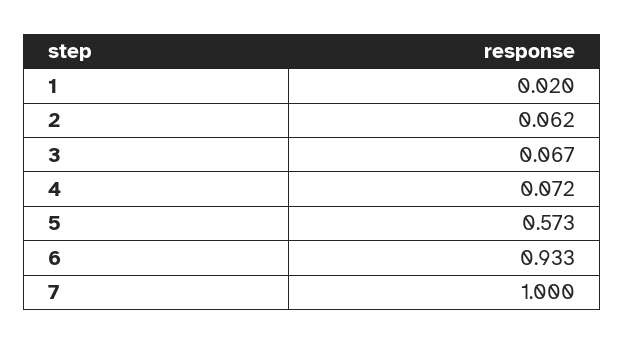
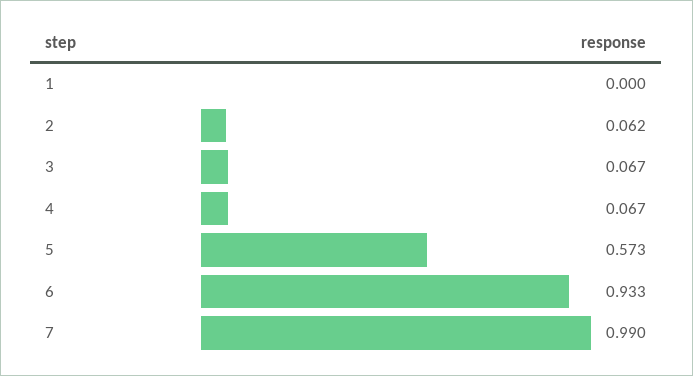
1: 0.02 -> 0
4: 0.072 -> 0.067
7: 1 -> 0.99

